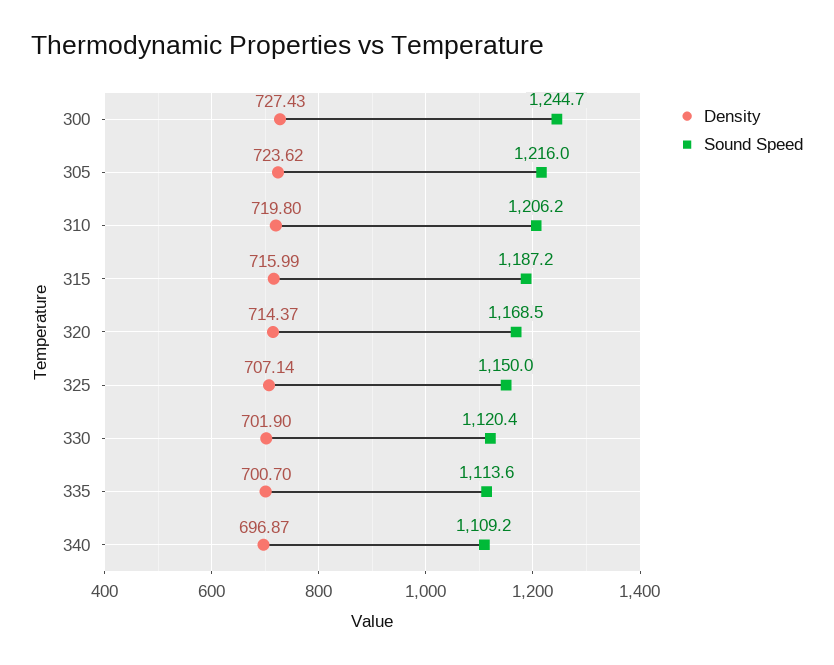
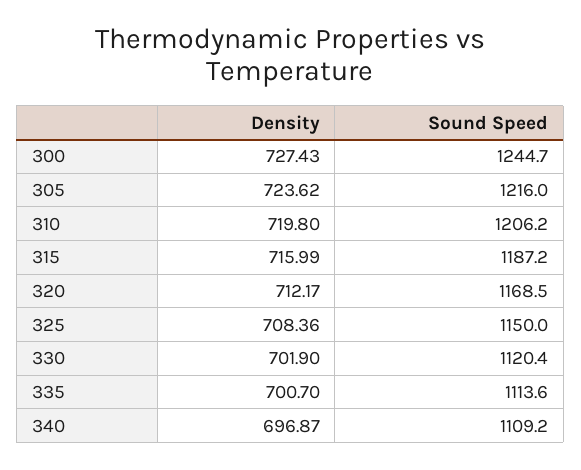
Density, 320: 714.37 -> 712.17
Density, 325: 707.14 -> 708.36

